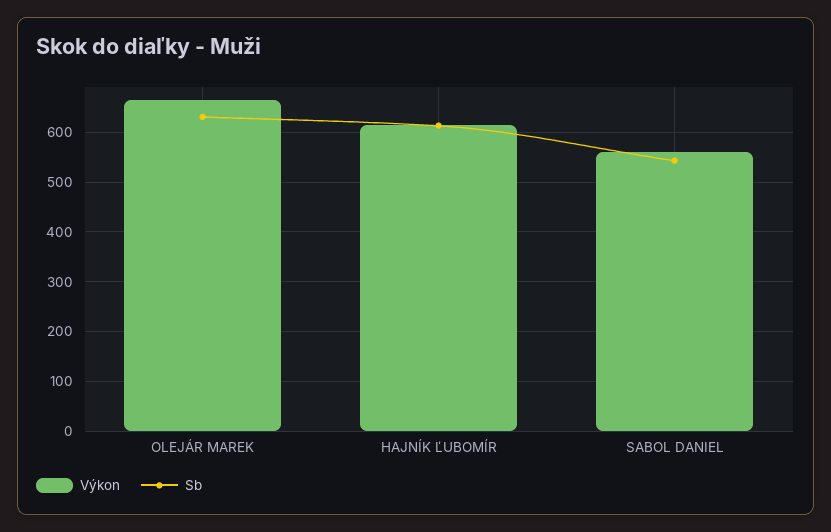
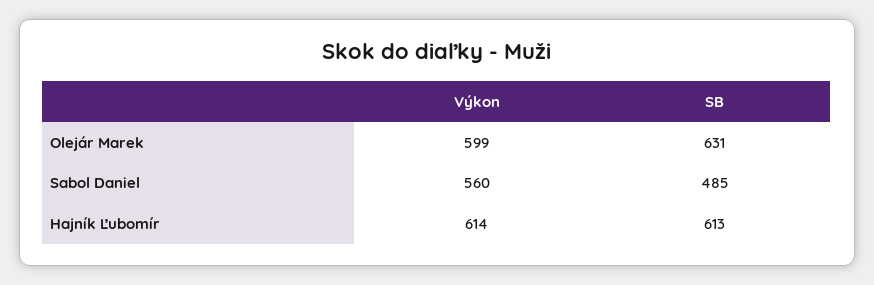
Výkon, OLEJÁR MAREK: 660 -> 599
Sb, SABOL DANIEL: 540 -> 485

